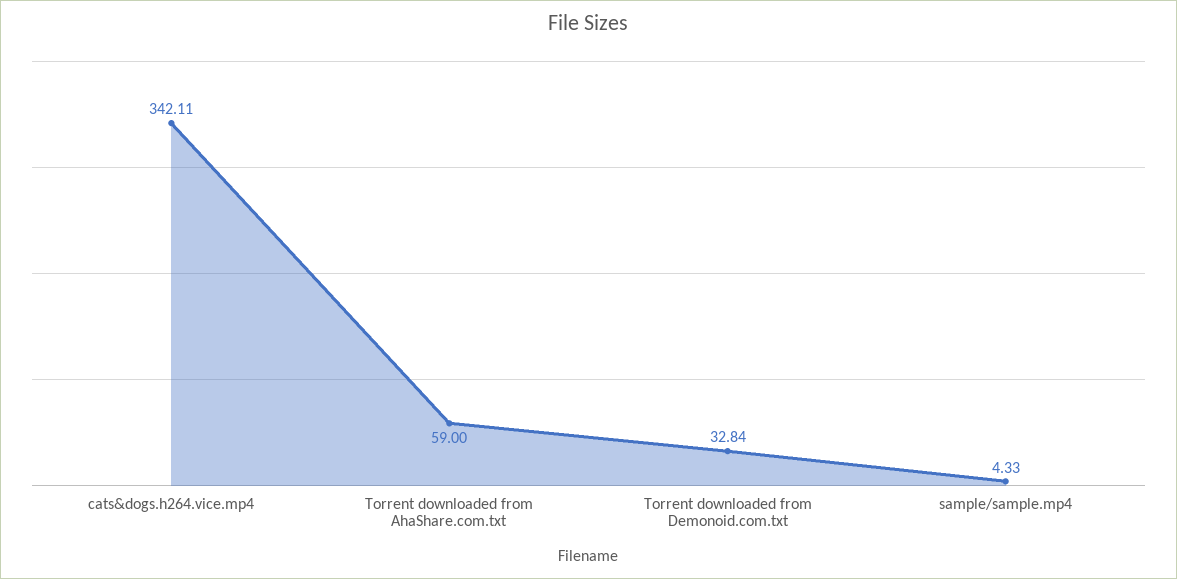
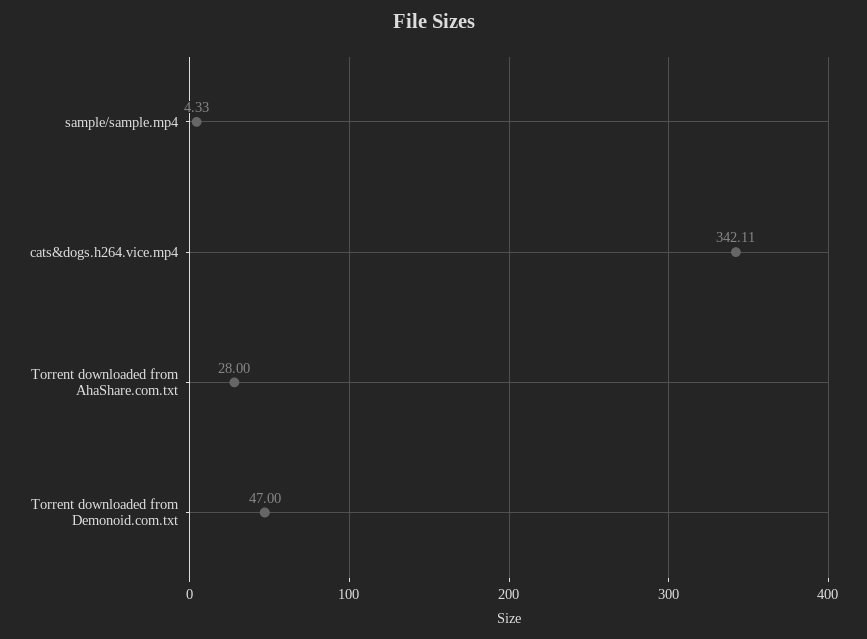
Torrent downloaded from AhaShare.com.txt: 59 -> 28
Torrent downloaded from Demonoid.com.txt: 32.84 -> 47

